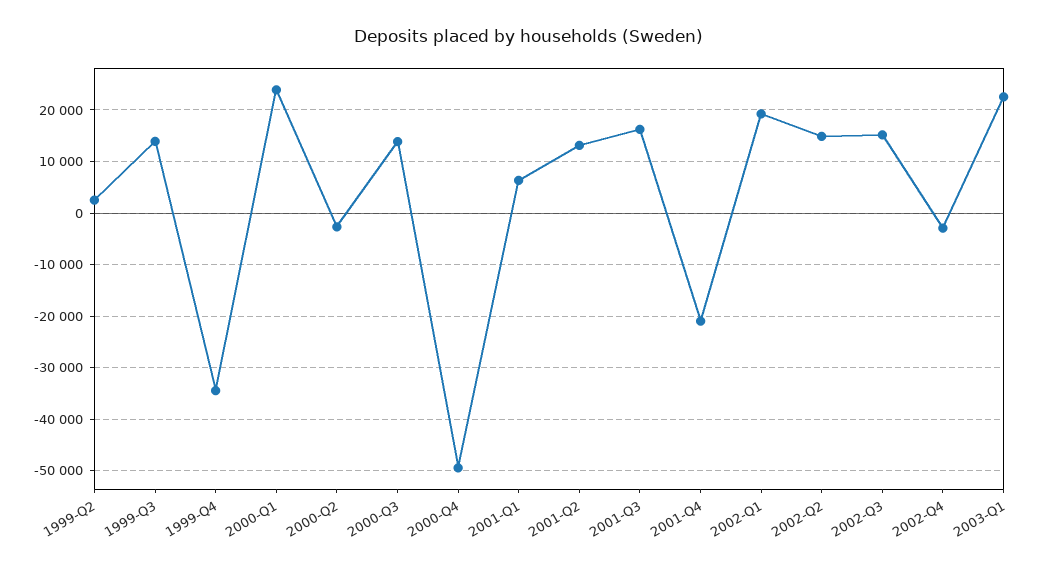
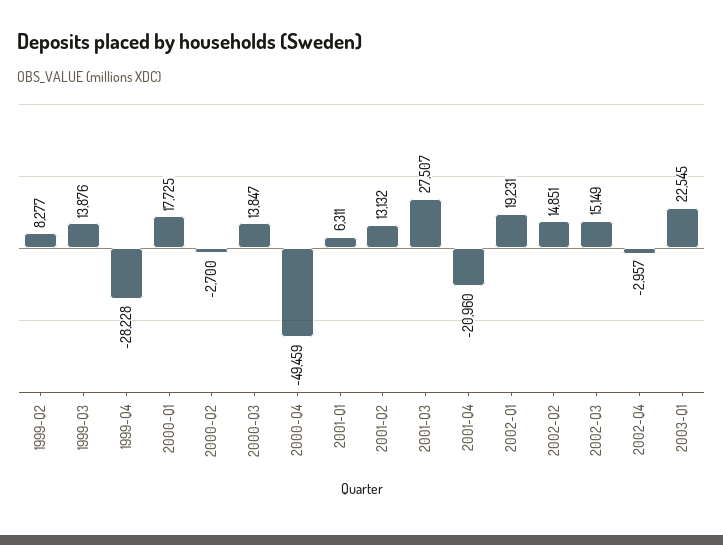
1999-Q2: 2000 -> 8277
1999-Q4: -34000 -> -28228
2000-Q1: 24000 -> 17725
2001-Q3: 16000 -> 27507

